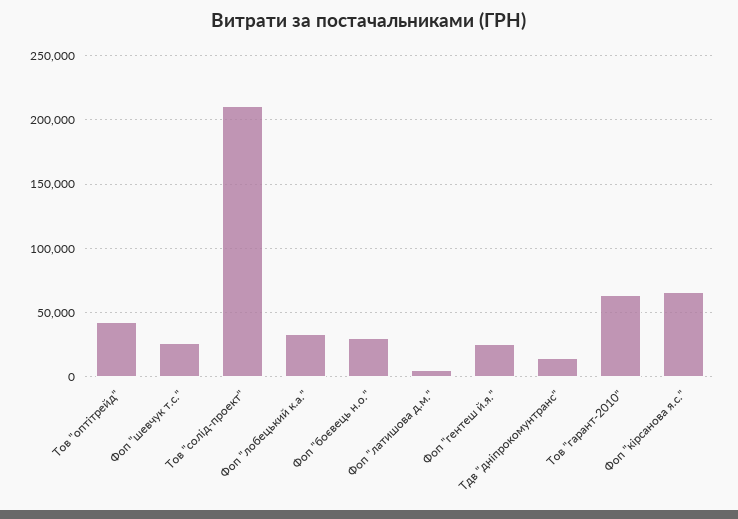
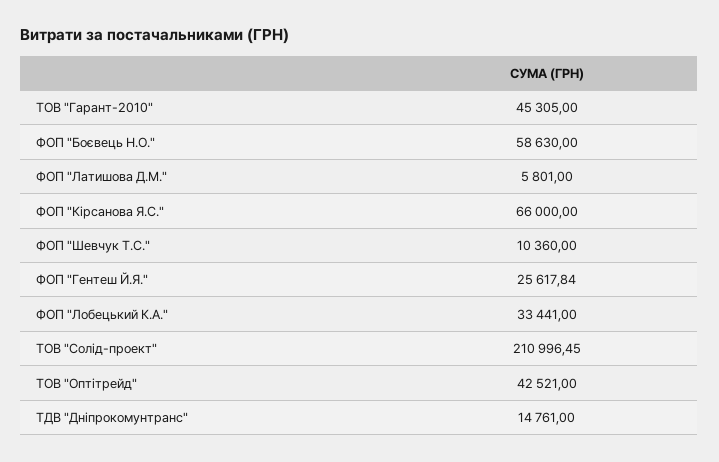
Фоп "шевчук т.с.": 25000 -> 10360
Фоп "боєвець н.о.": 30000 -> 58630
Тов "гарант-2010": 65000 -> 45305

